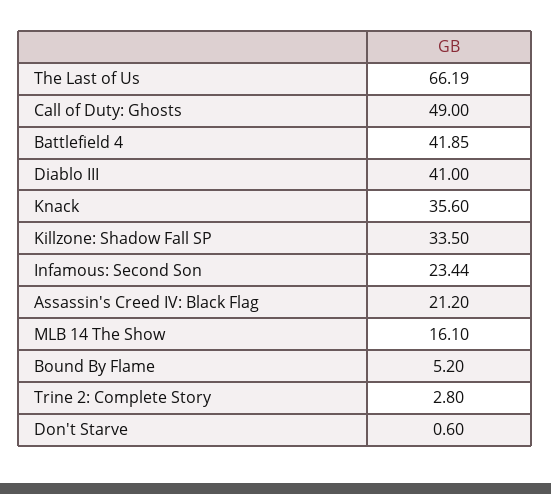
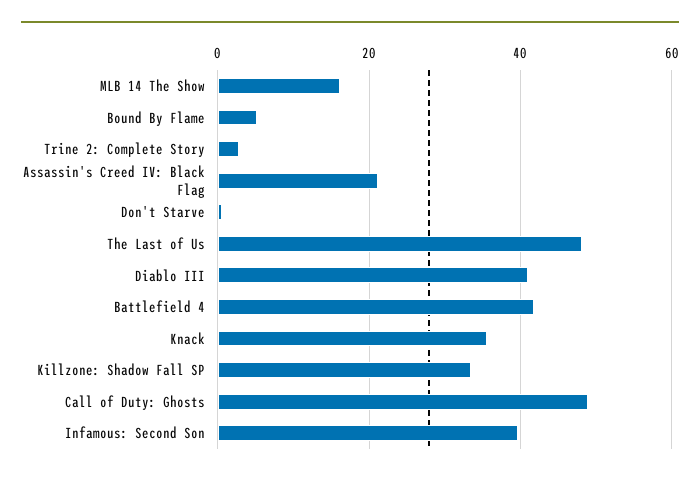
The Last of Us: 66.19 -> 48
Infamous: Second Son: 23.44 -> 40

